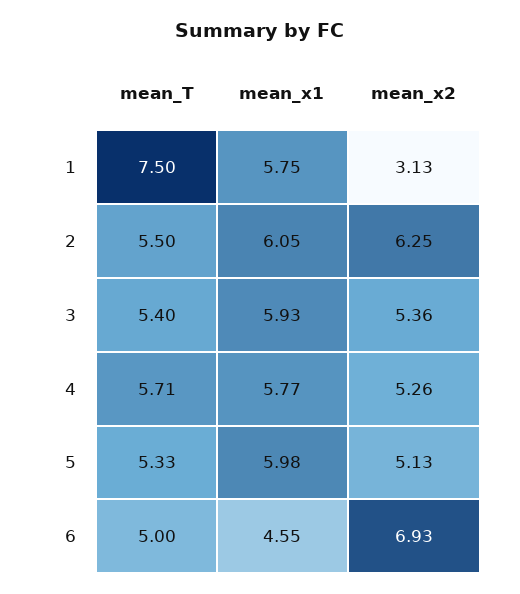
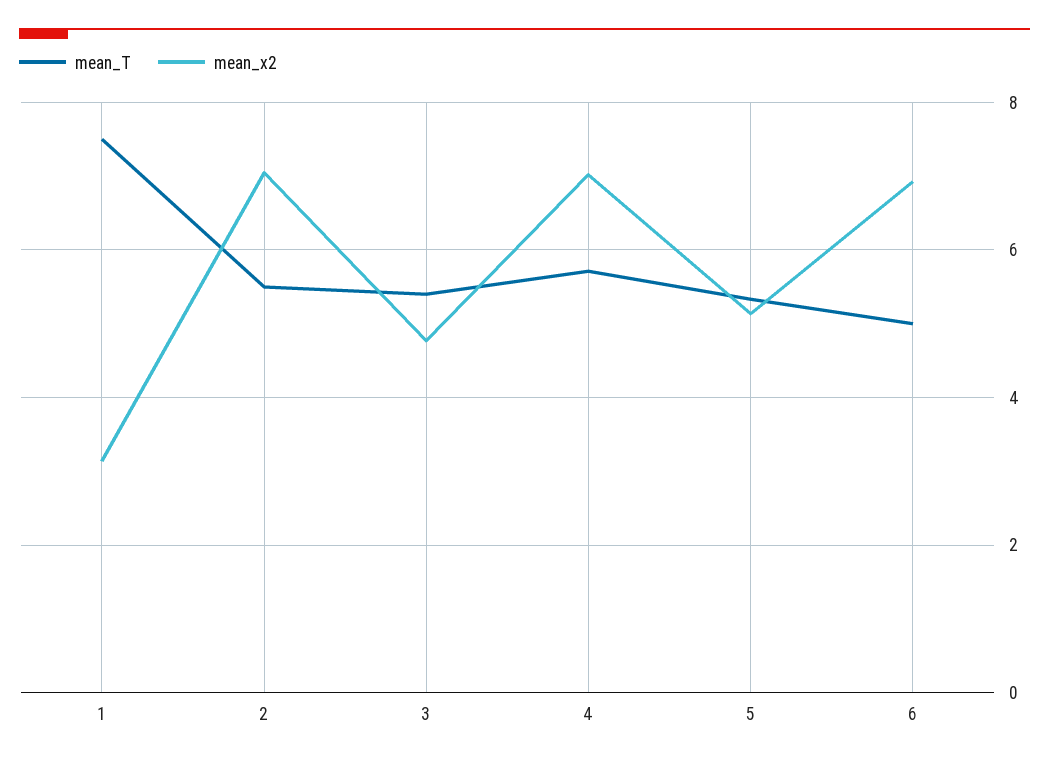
mean_x1, 1: 5.75 -> none
mean_x1, 2: 6.05 -> none
mean_x2, 2: 6.25 -> 7
mean_x1, 3: 5.93 -> none
mean_x2, 3: 5.36 -> 4.8
mean_x1, 4: 5.77 -> none
mean_x2, 4: 5.26 -> 7
mean_x1, 5: 5.98 -> none
mean_x1, 6: 4.55 -> none

